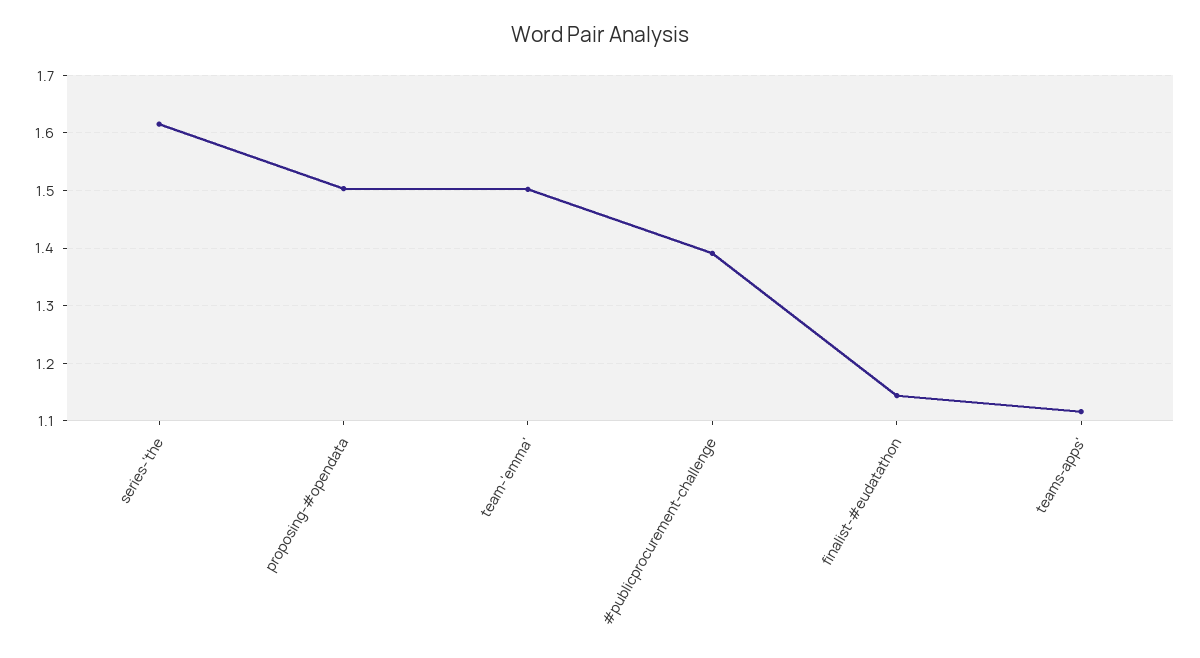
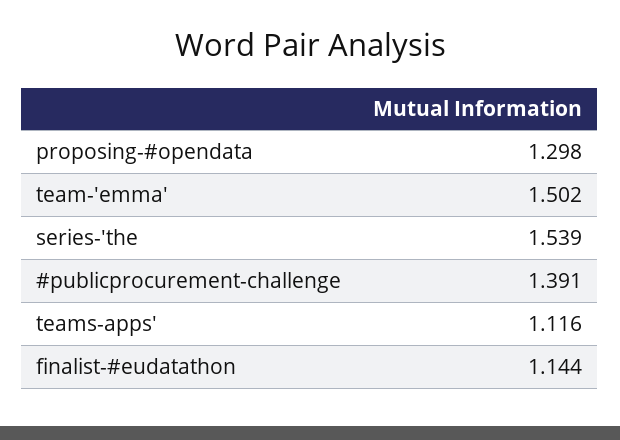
series-'the: 1.62 -> 1.539
proposing-#opendata: 1.5 -> 1.298

